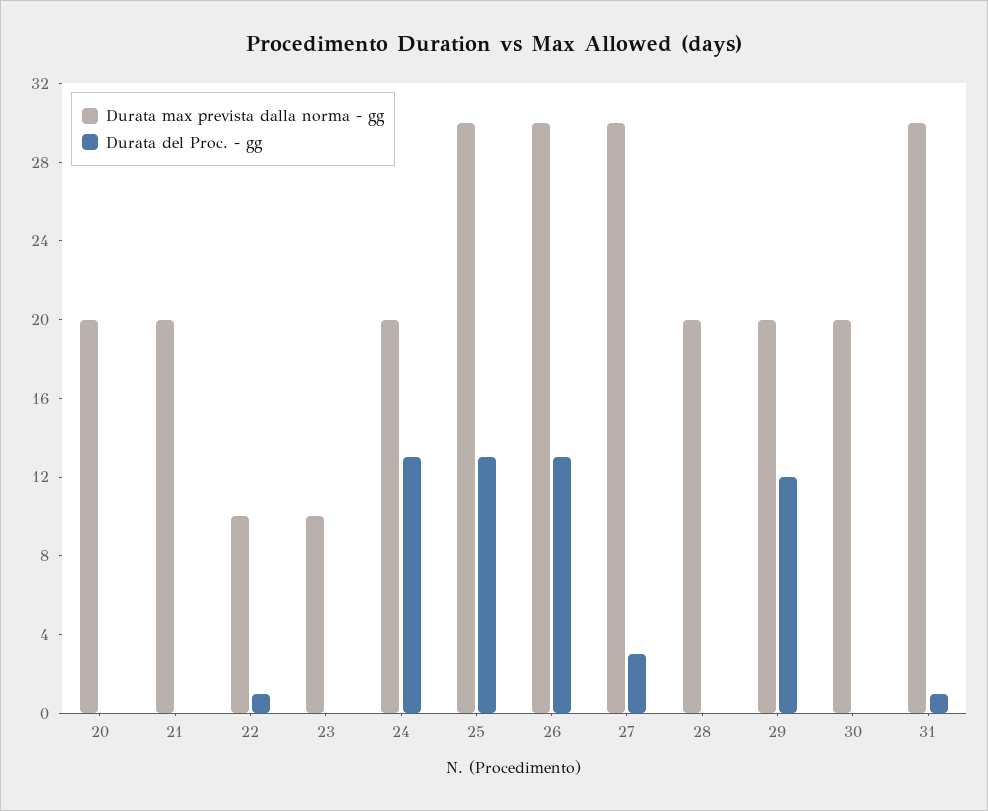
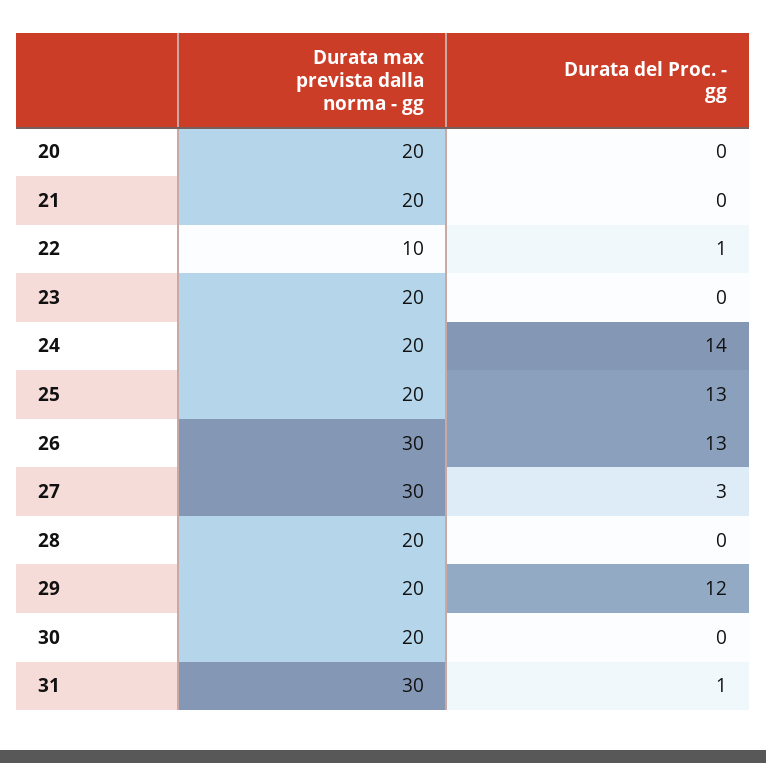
Durata max prevista dalla norma - gg, 23: 10 -> 20
Durata del Proc. - gg, 24: 13 -> 14
Durata max prevista dalla norma - gg, 25: 30 -> 20

